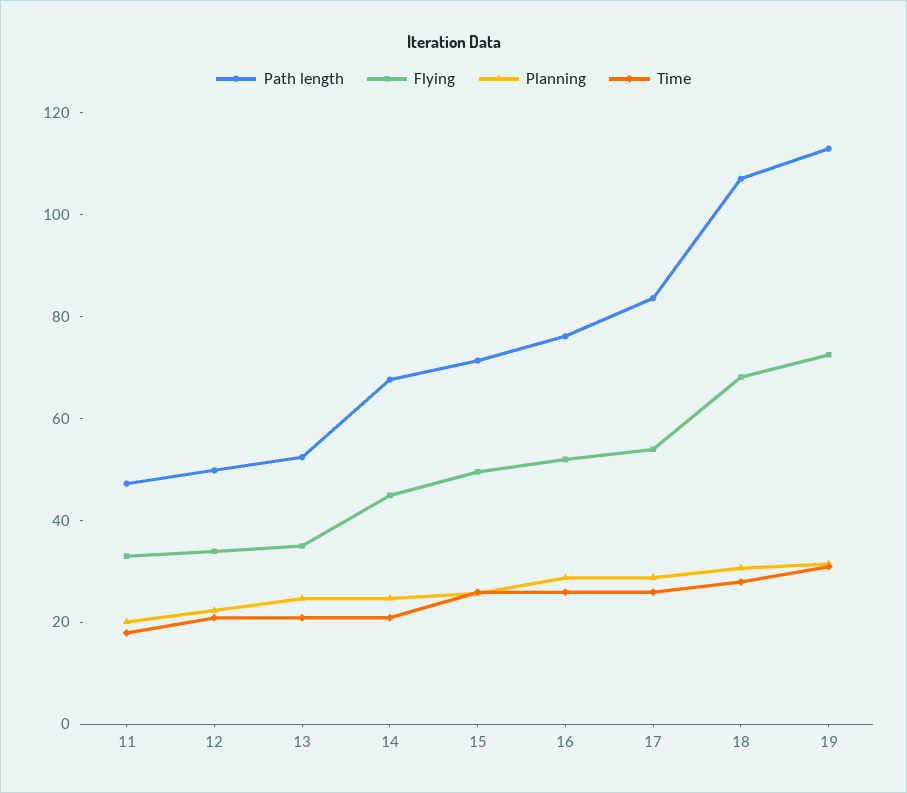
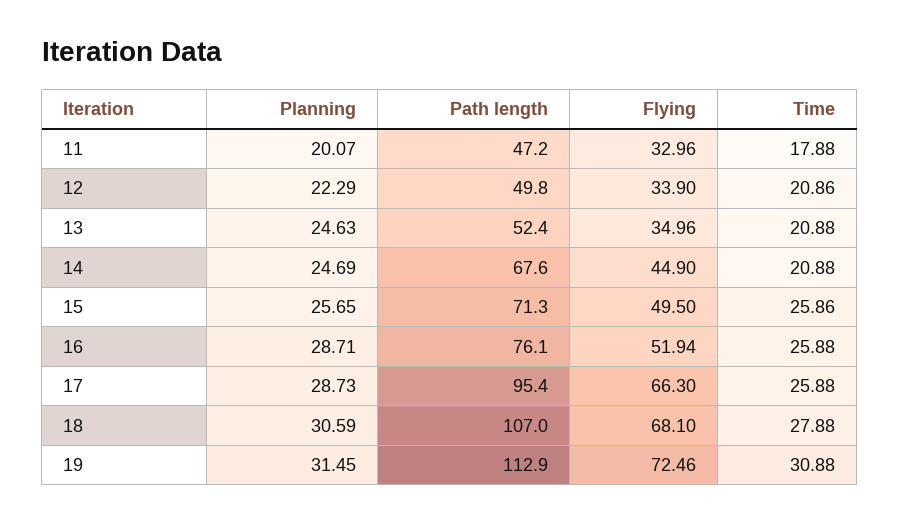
Path length, 17: 85 -> 95.4
Flying, 17: 55 -> 66.3

